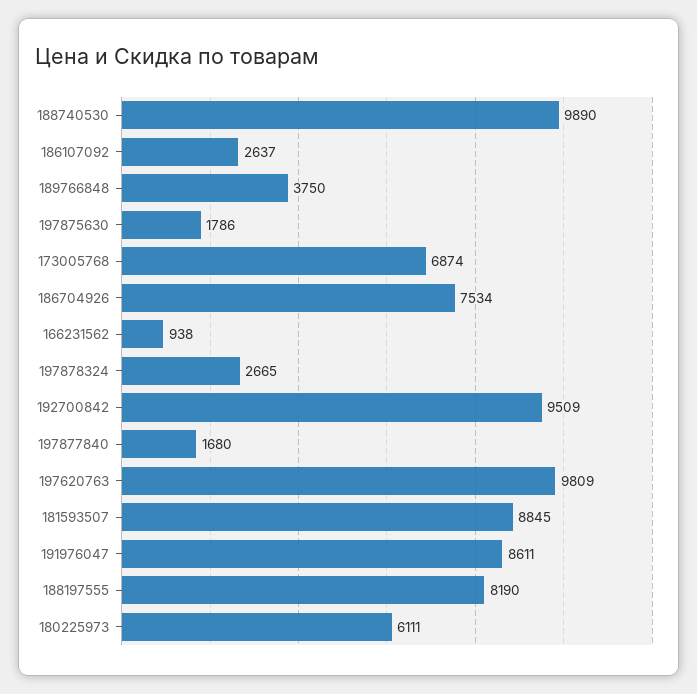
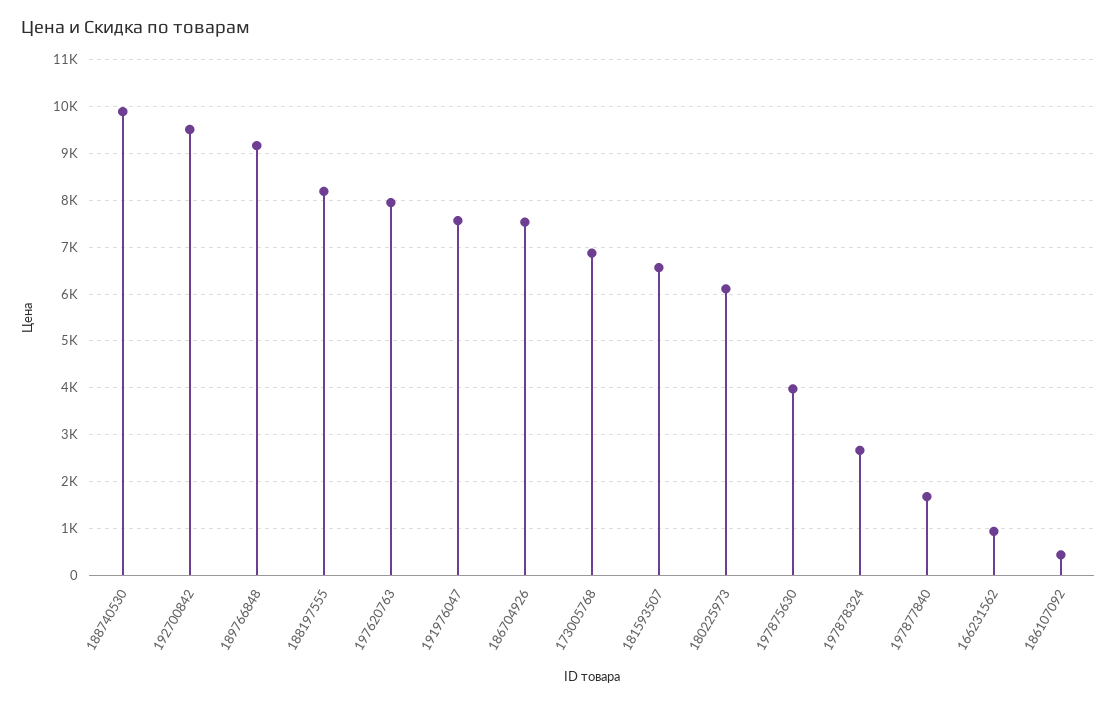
186107092: 2637 -> 400
189766848: 3750 -> 9200
197875630: 1786 -> 4000
197620763: 9809 -> 8000
181593507: 8845 -> 6600
191976047: 8611 -> 7600

